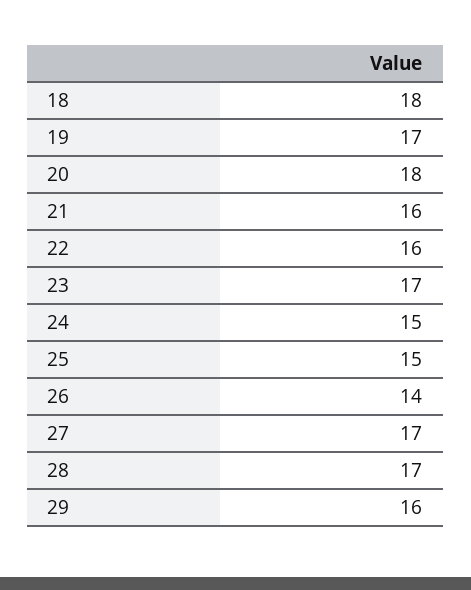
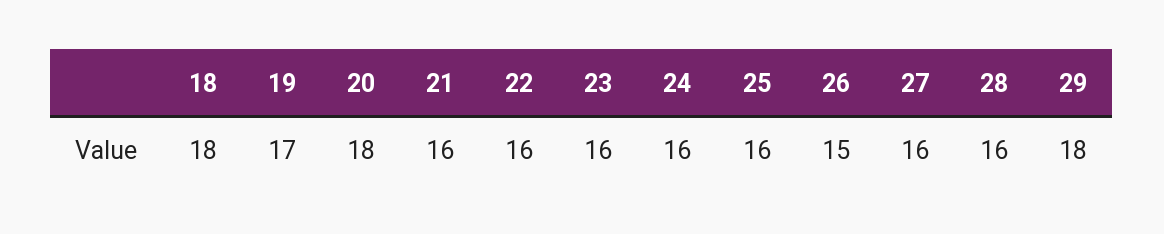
23: 17 -> 16
24: 15 -> 16
25: 15 -> 16
26: 14 -> 15
27: 17 -> 16
28: 17 -> 16
29: 16 -> 18

